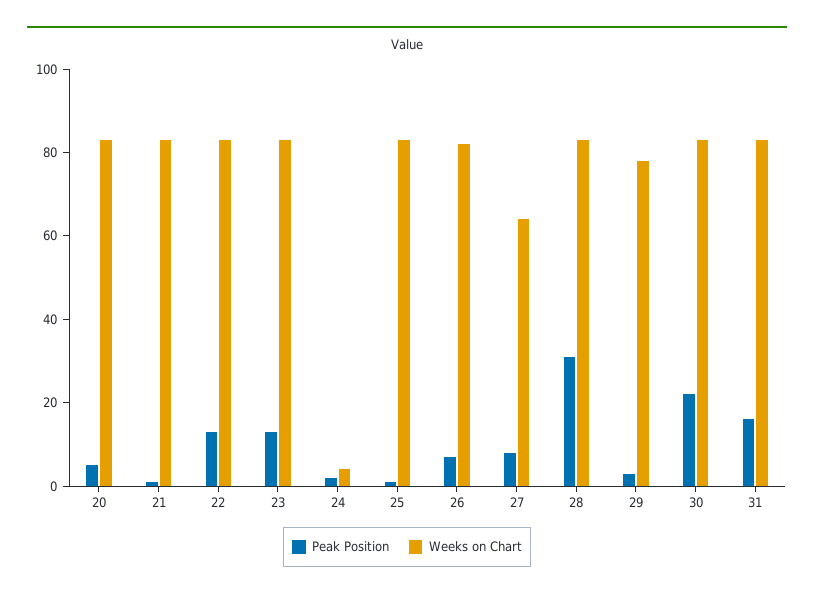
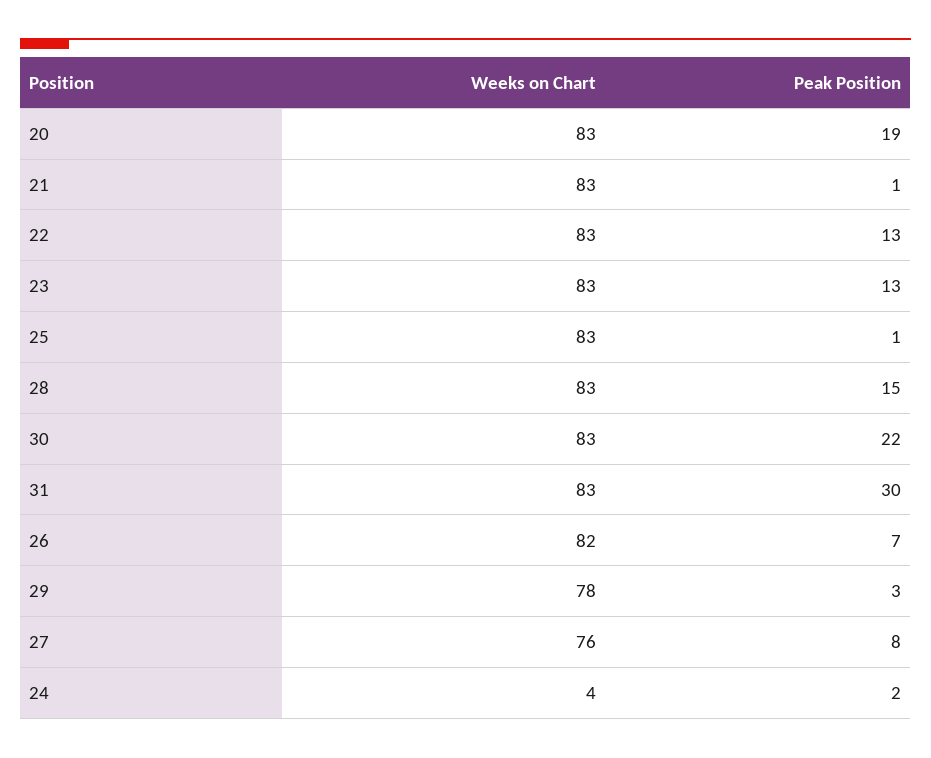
Peak Position, 20: 5 -> 19
Weeks on Chart, 27: 65 -> 76
Peak Position, 28: 30 -> 15
Peak Position, 31: 15 -> 30

